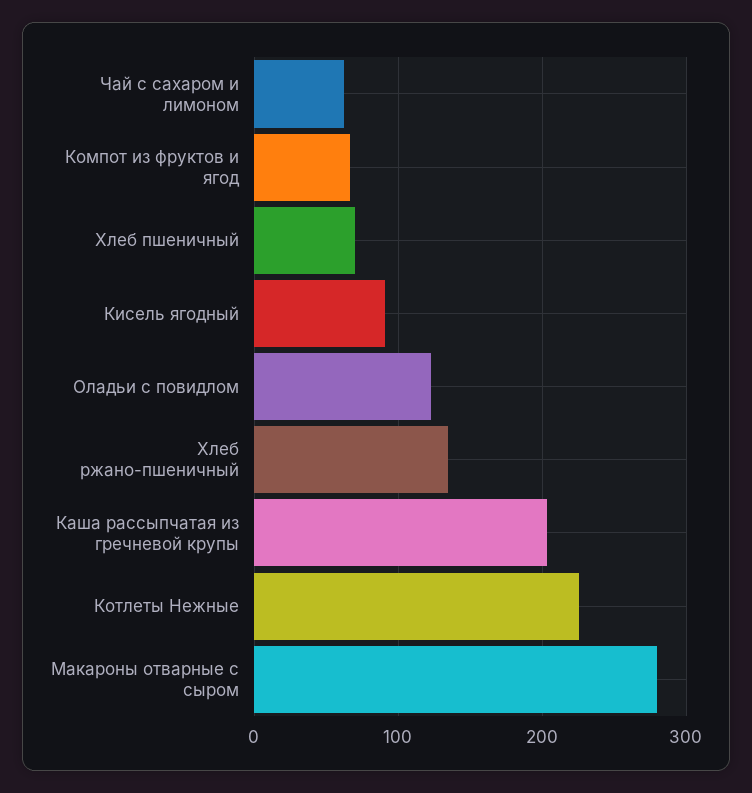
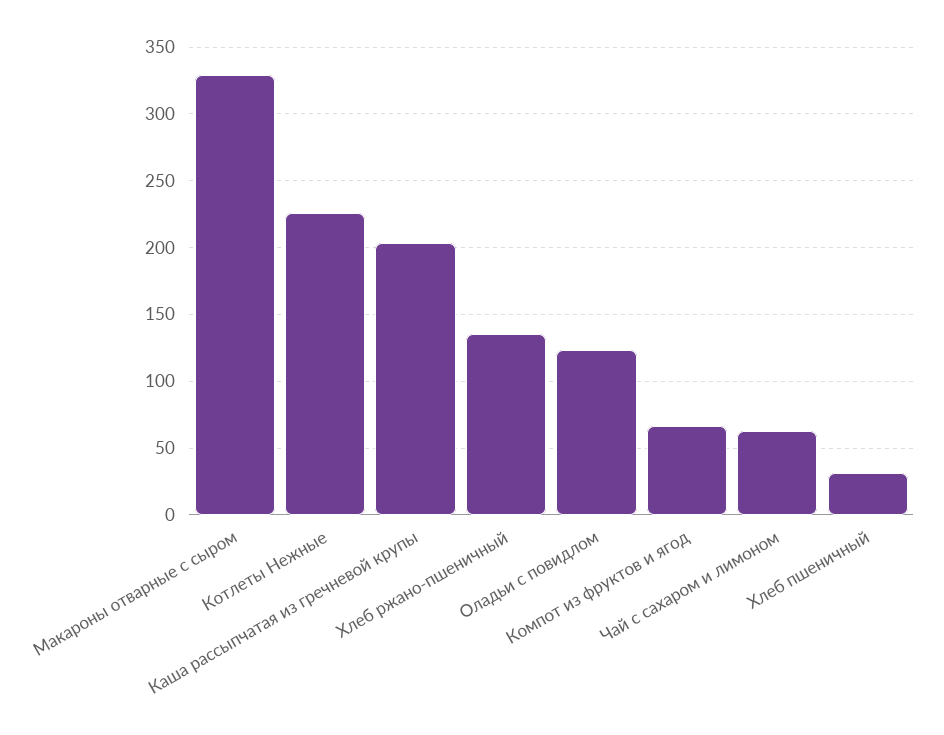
Хлеб пшеничный: 70 -> 30
Кисель ягодный: 90 -> none
Макароны отварные с сыром: 280 -> 330

